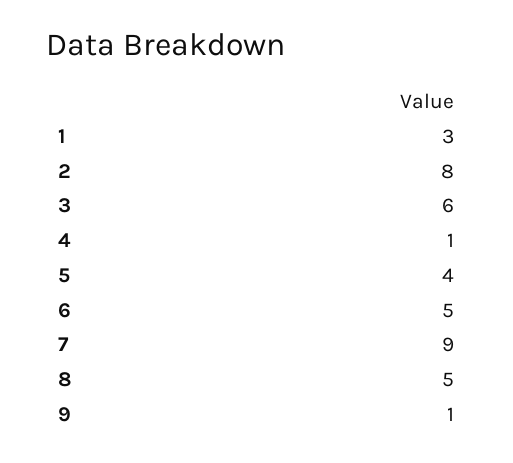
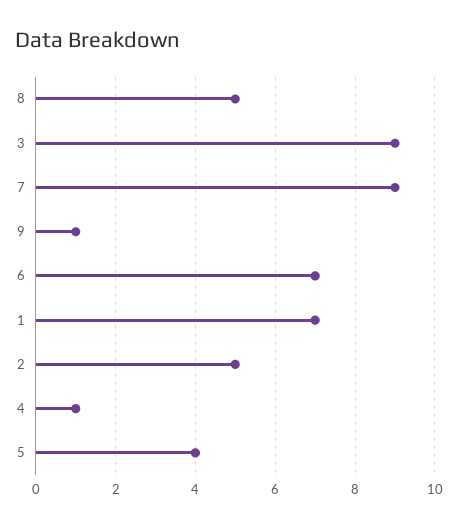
1: 3 -> 7
2: 8 -> 5
3: 6 -> 9
6: 5 -> 7

